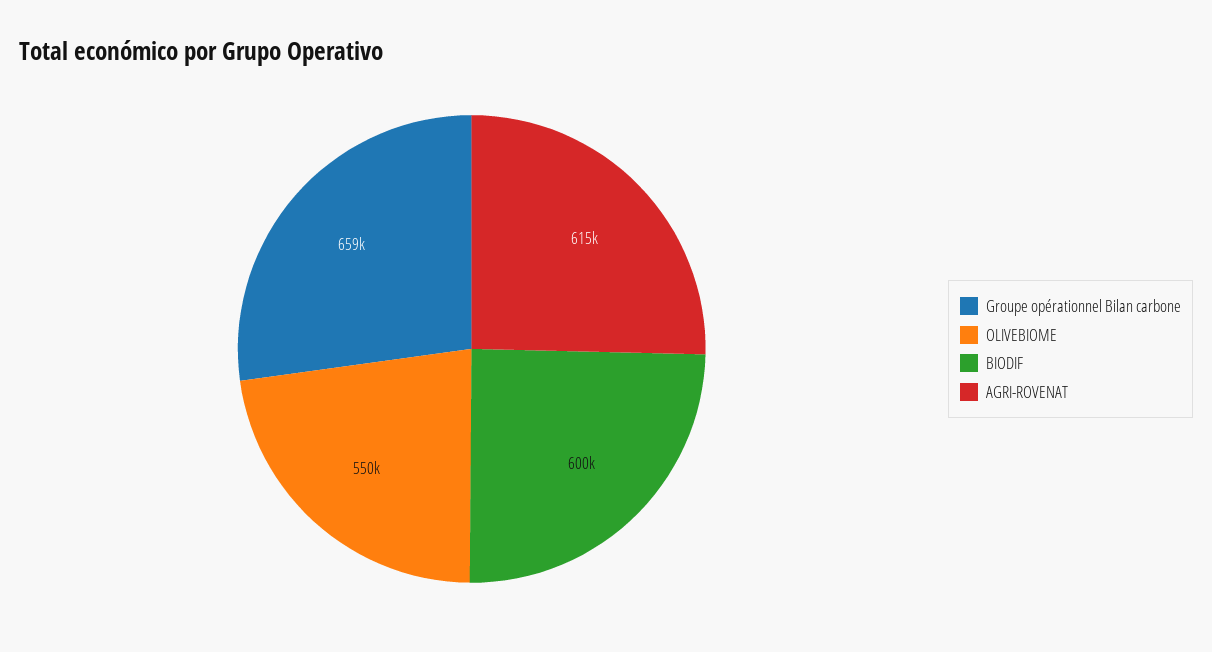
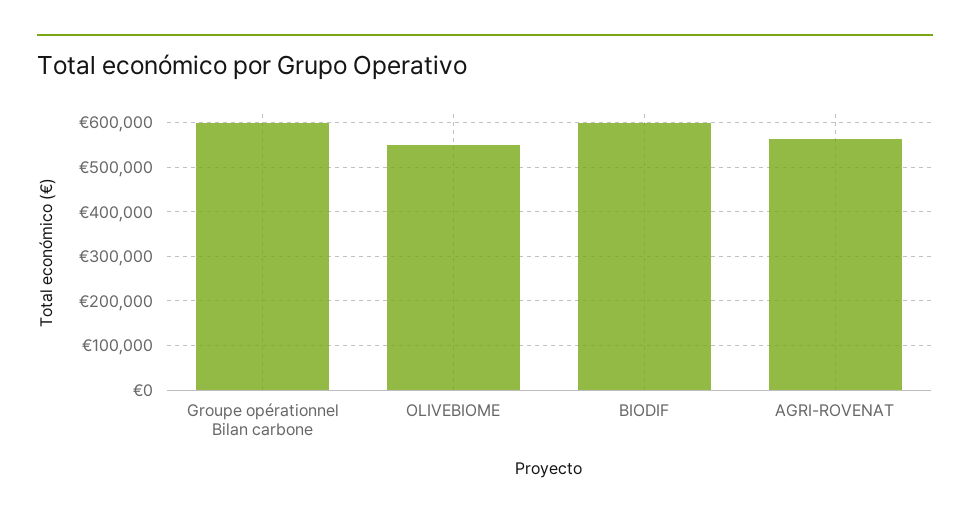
Groupe opérationnel Bilan carbone: 659000 -> 600000
AGRI-ROVENAT: 615000 -> 560000

